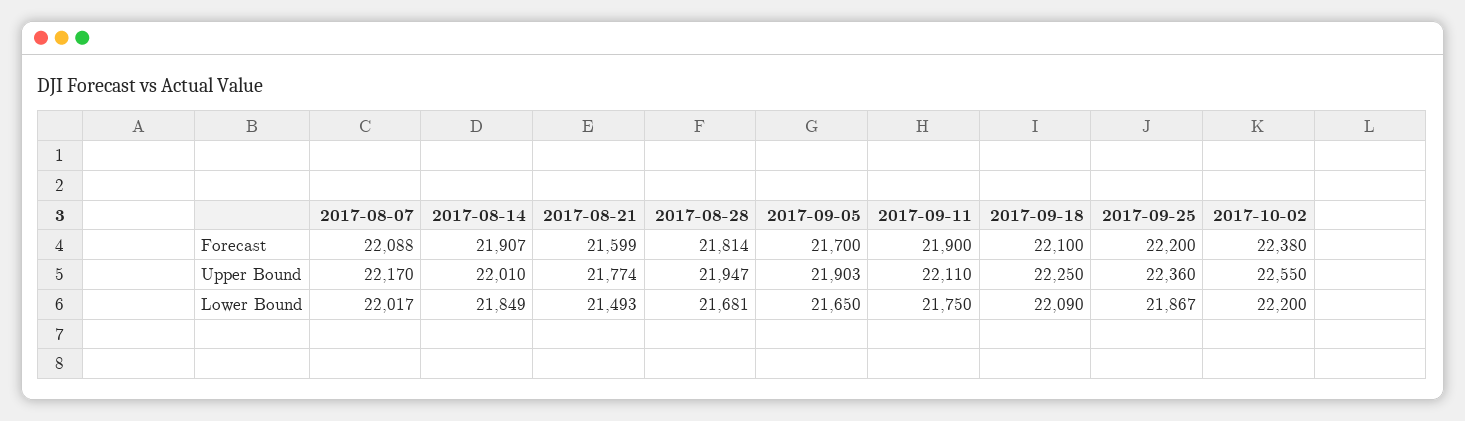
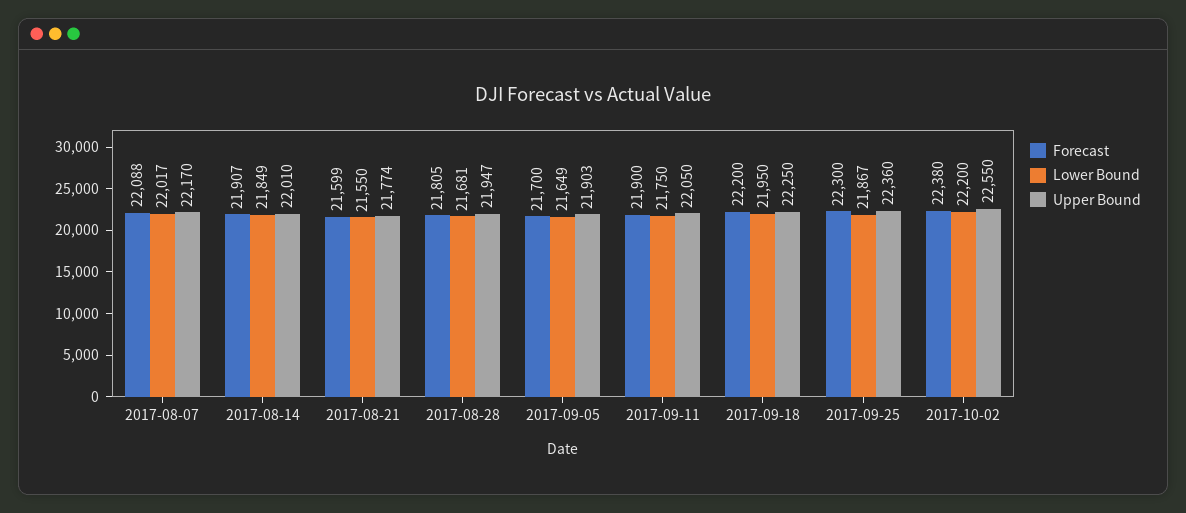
Forecast, 2017-08-28: 21814 -> 21805
Forecast, 2017-09-18: 22100 -> 22200
Forecast, 2017-09-25: 22200 -> 22300
Upper Bound, 2017-09-11: 22110 -> 22050
Lower Bound, 2017-08-21: 21493 -> 21550
Lower Bound, 2017-09-05: 21650 -> 21649
Lower Bound, 2017-09-18: 22090 -> 21950

